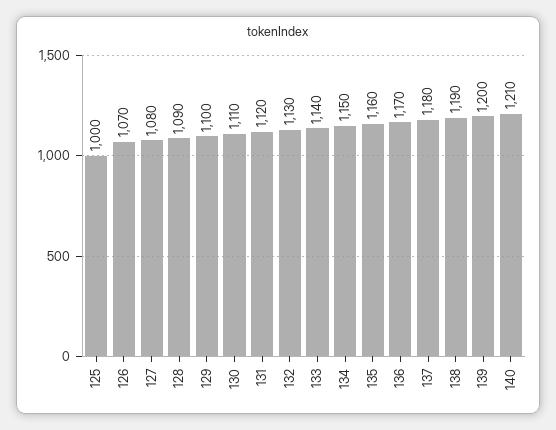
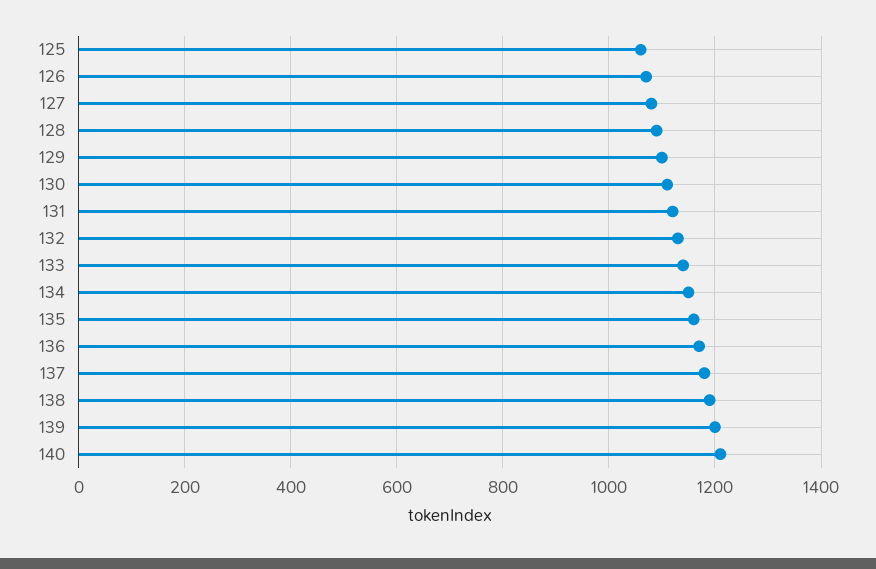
125: 1000 -> 1060

